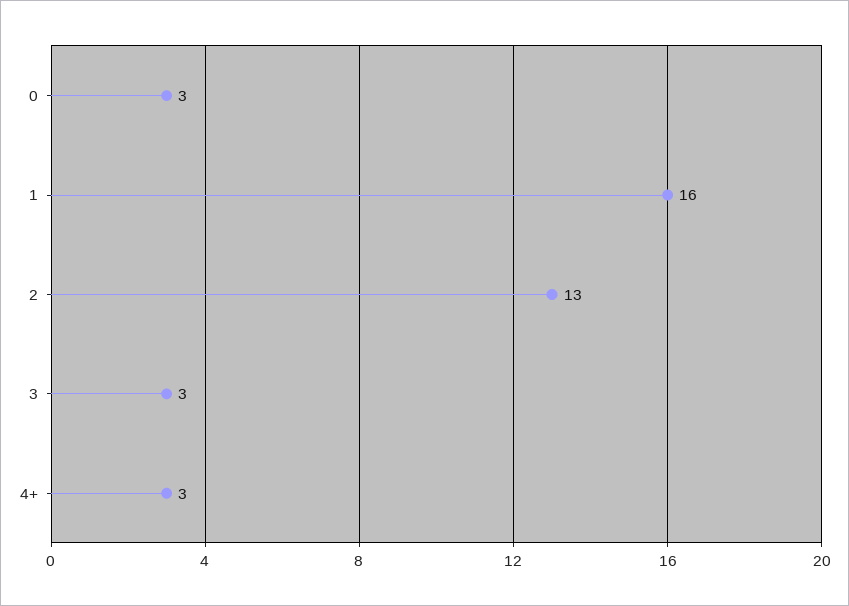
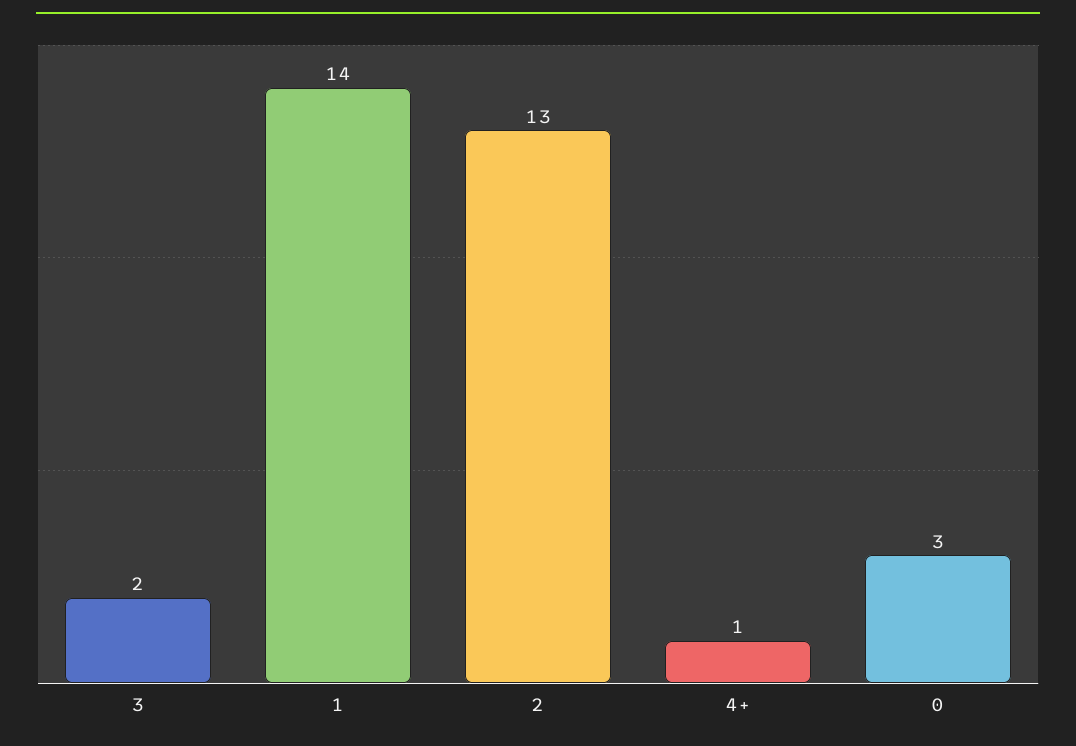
1: 16 -> 14
3: 3 -> 2
4+: 3 -> 1

